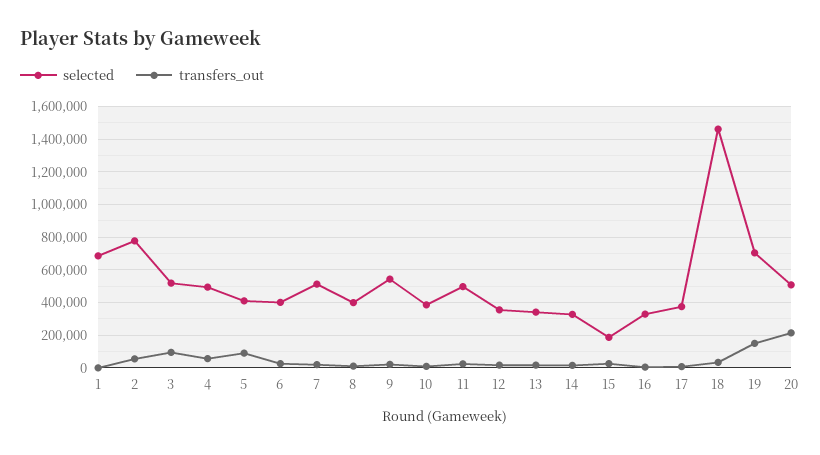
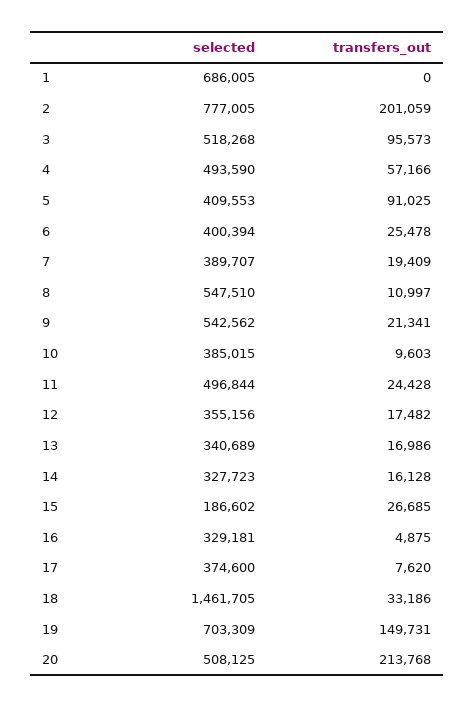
transfers_out, 2: 50000 -> 201059
selected, 7: 500000 -> 389707
selected, 8: 400000 -> 547510

